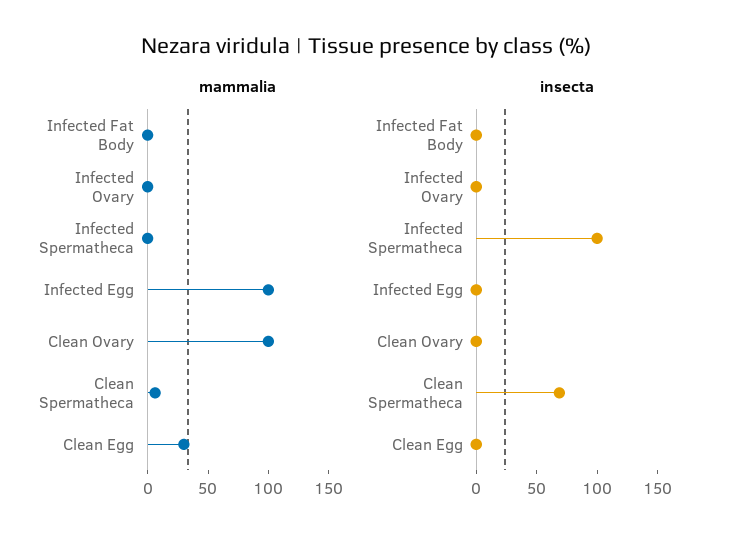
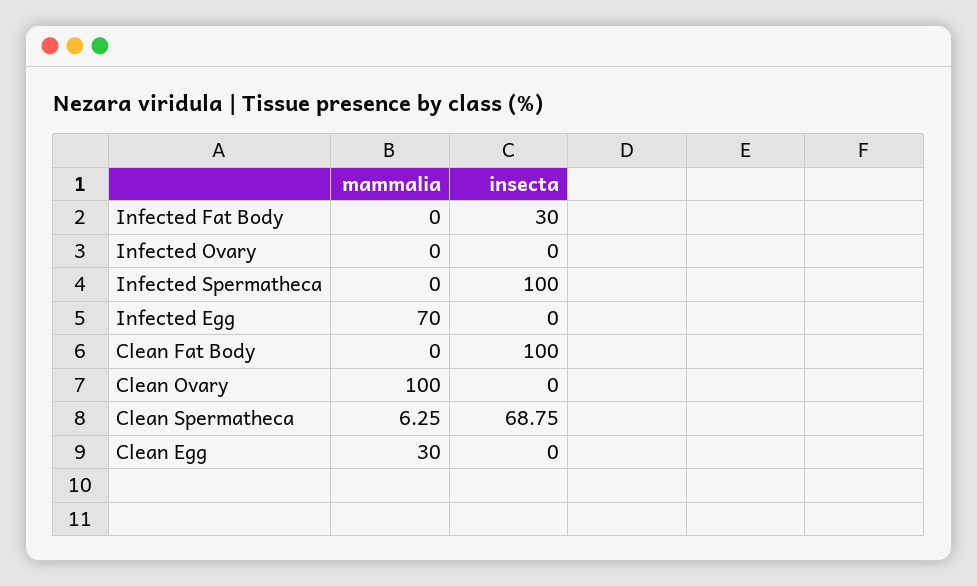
mammalia, Infected Egg: 100 -> 70
insecta, Infected Fat Body: 0 -> 30
mammalia, Clean Fat Body: none -> 0
insecta, Clean Fat Body: none -> 100

